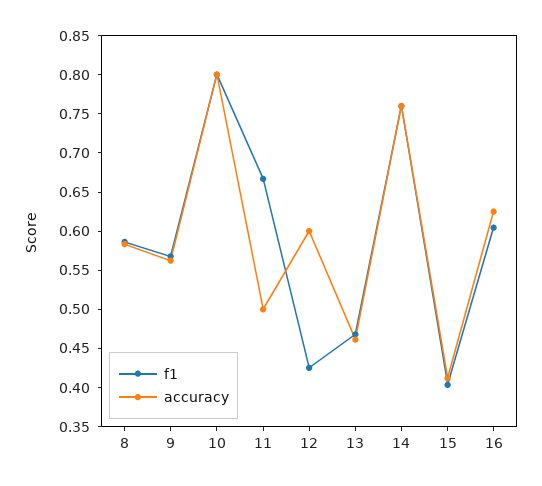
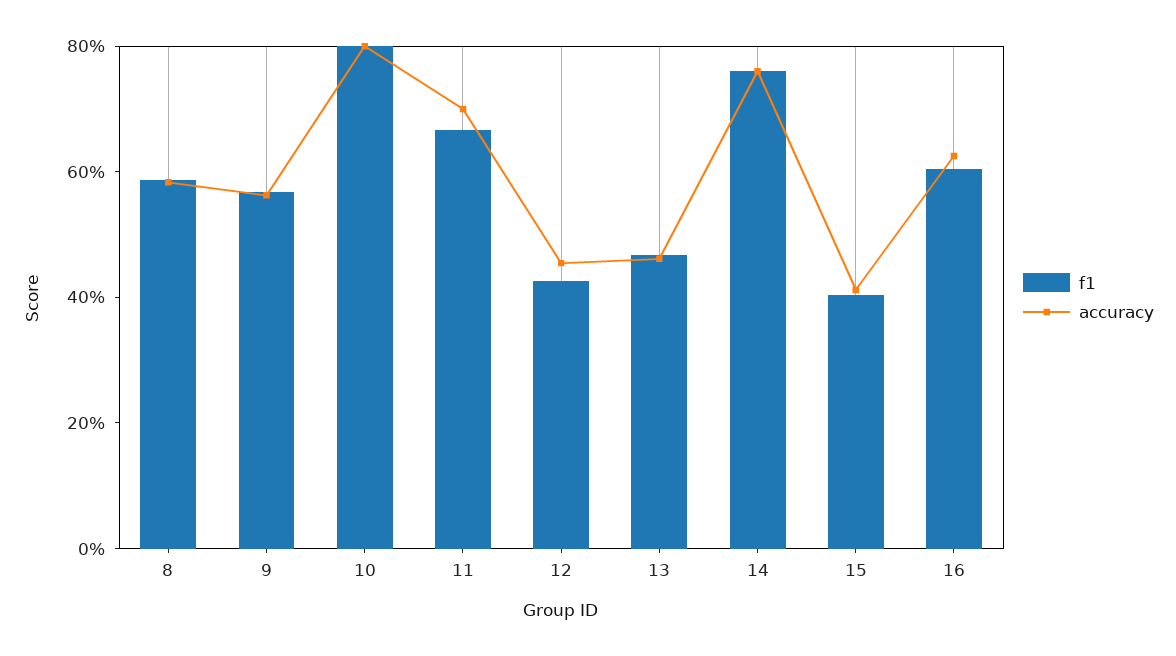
accuracy, 11: 0.5 -> 0.7
accuracy, 12: 0.6 -> 0.45

